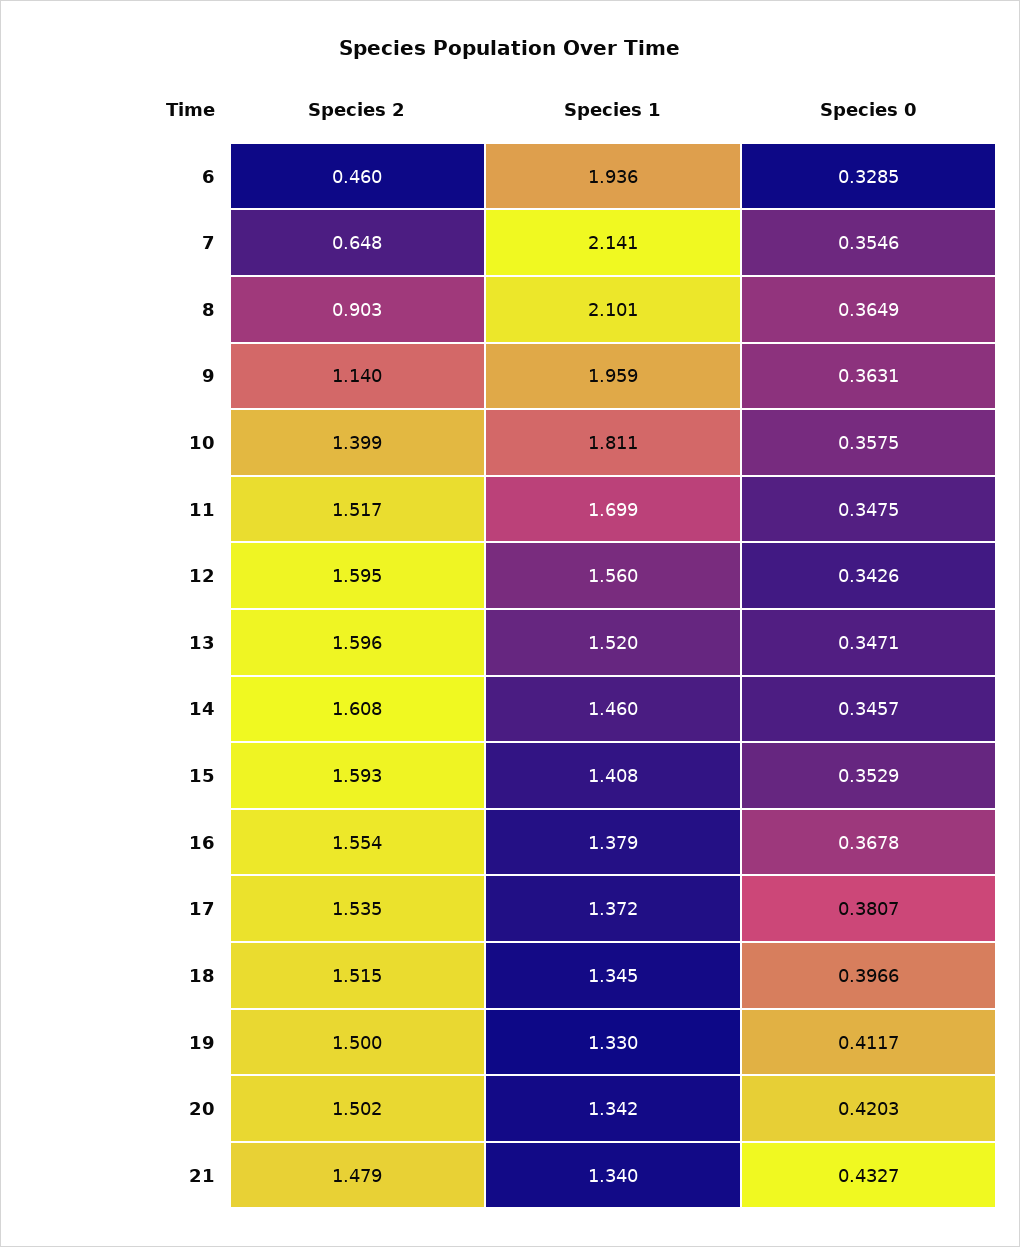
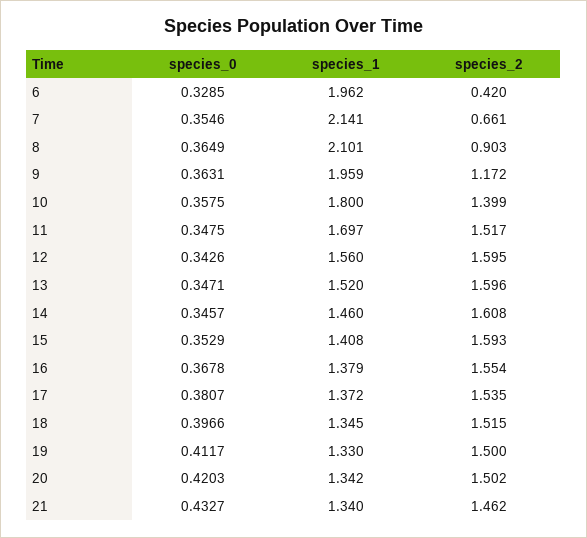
Species 2, 6: 0.46 -> 0.42
Species 1, 6: 1.936 -> 1.962
Species 2, 7: 0.648 -> 0.661
Species 2, 9: 1.14 -> 1.172
Species 1, 10: 1.811 -> 1.8
Species 1, 11: 1.699 -> 1.697
Species 2, 21: 1.479 -> 1.462

